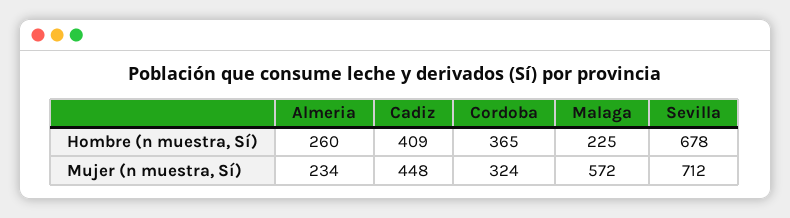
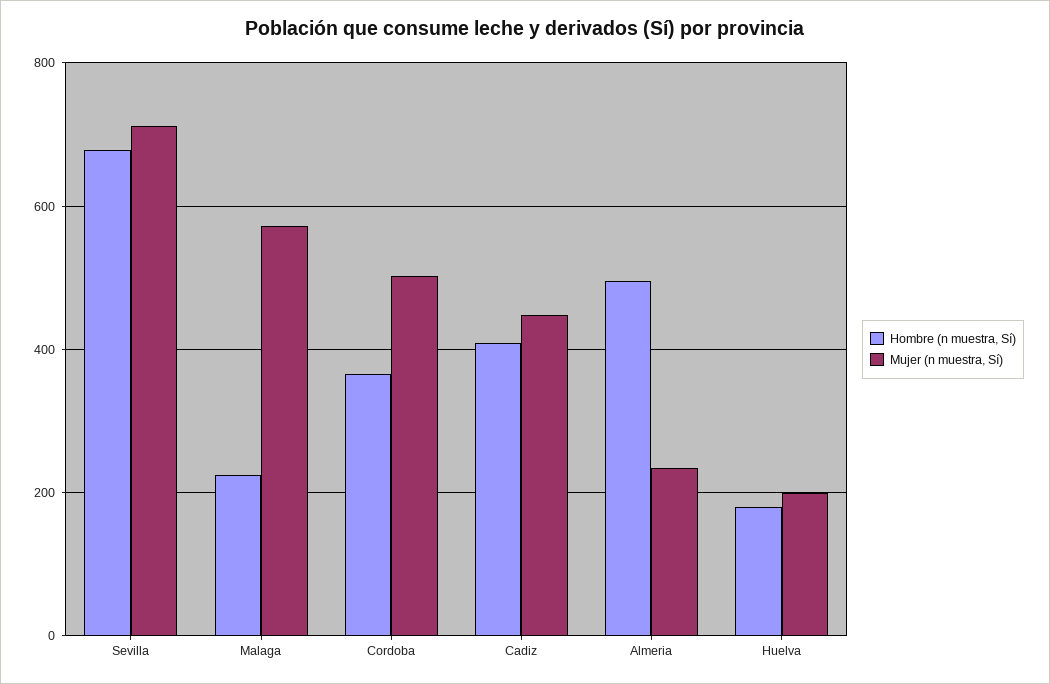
Hombre (n muestra, Sí), Almeria: 260 -> 500
Mujer (n muestra, Sí), Cordoba: 324 -> 500
Hombre (n muestra, Sí), Huelva: none -> 180
Mujer (n muestra, Sí), Huelva: none -> 200

